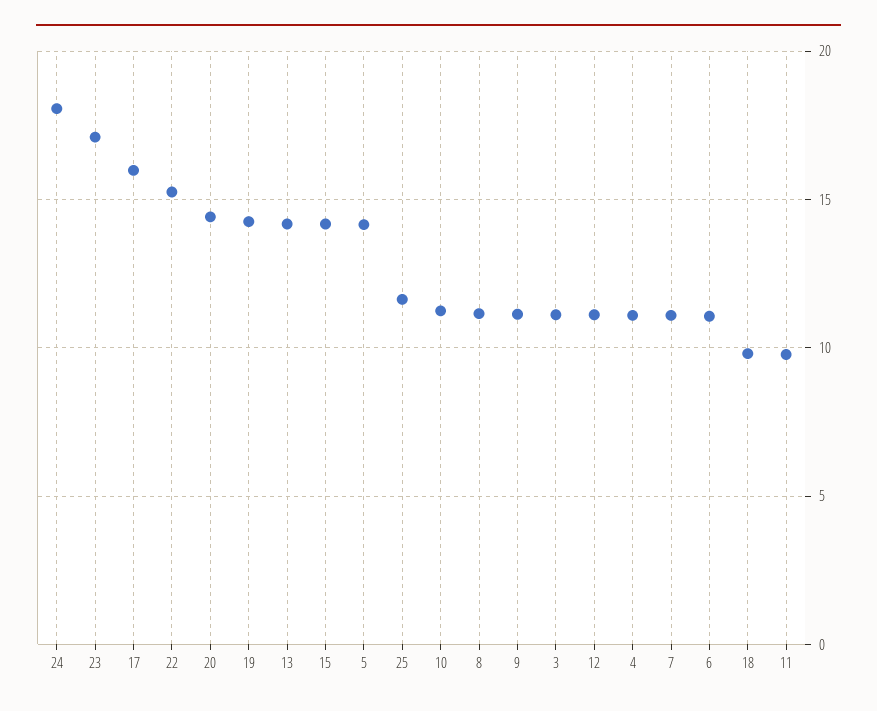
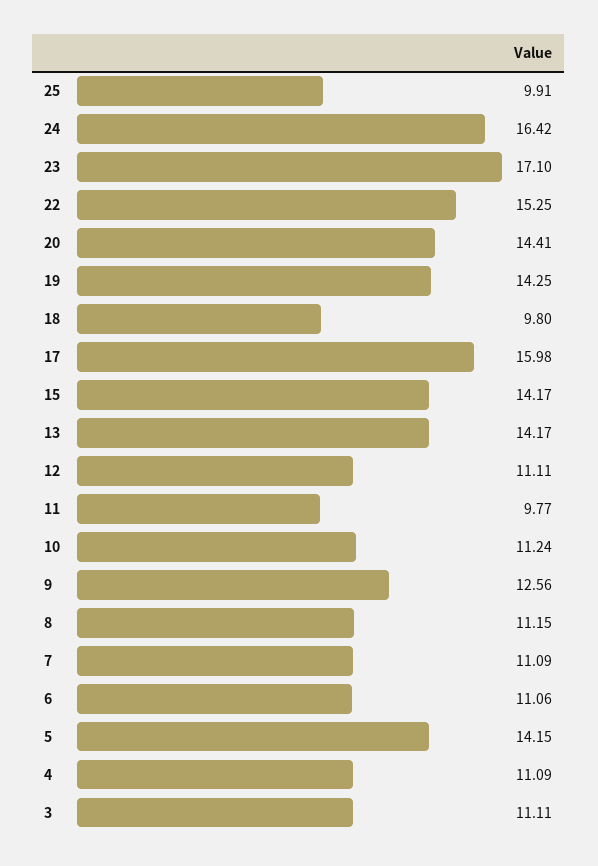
24: 18 -> 16.42
25: 11.5 -> 9.91
9: 11 -> 12.56

